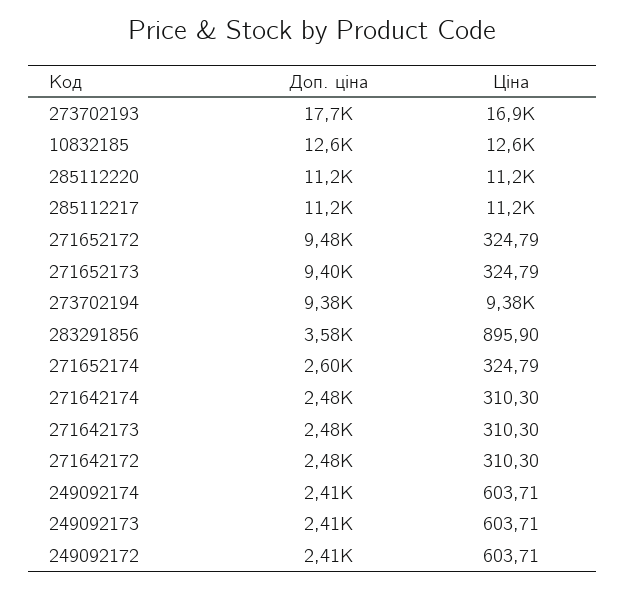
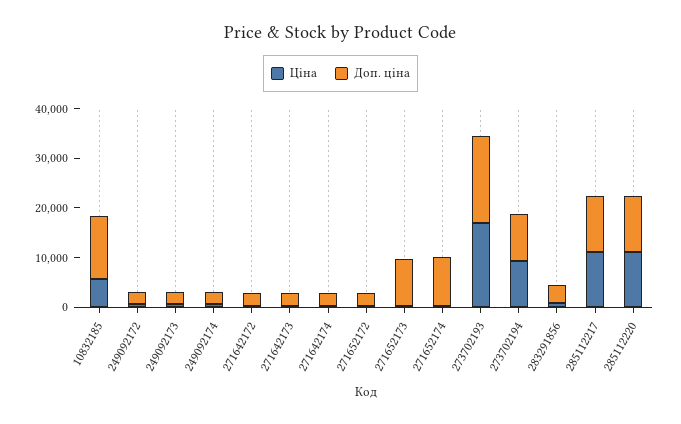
Ціна, 10832185: 12600 -> 6000
Доп. ціна, 271652172: 9480 -> 2000
Доп. ціна, 271652174: 2600 -> 10000

